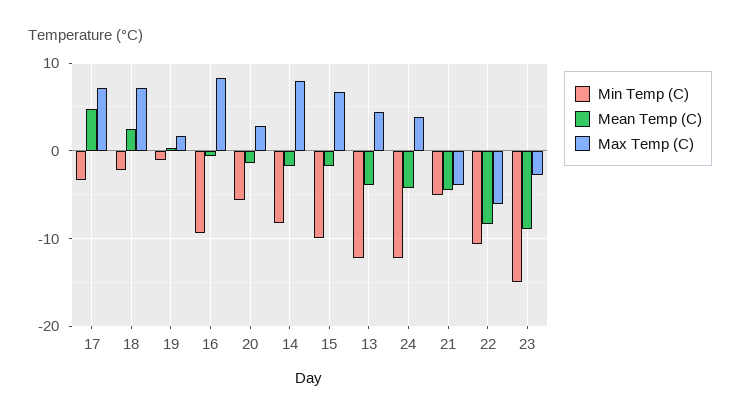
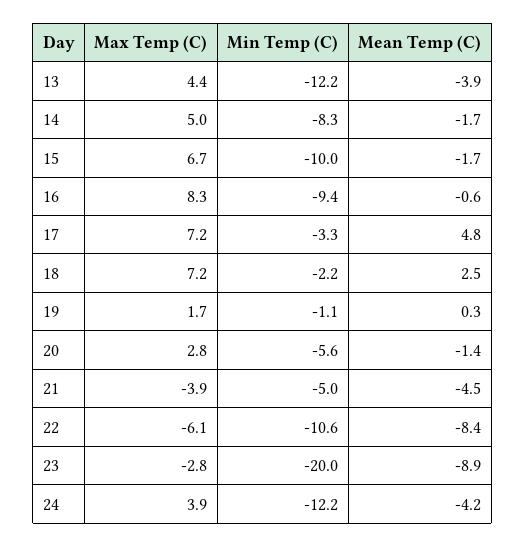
Max Temp (C), 14: 8 -> 5
Min Temp (C), 23: -15 -> -20

